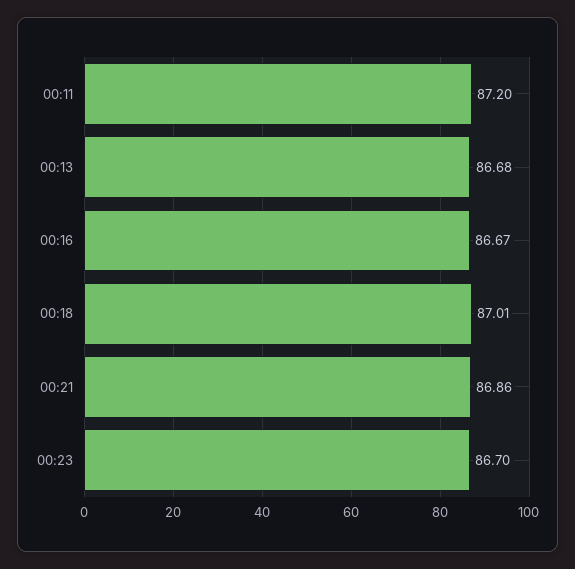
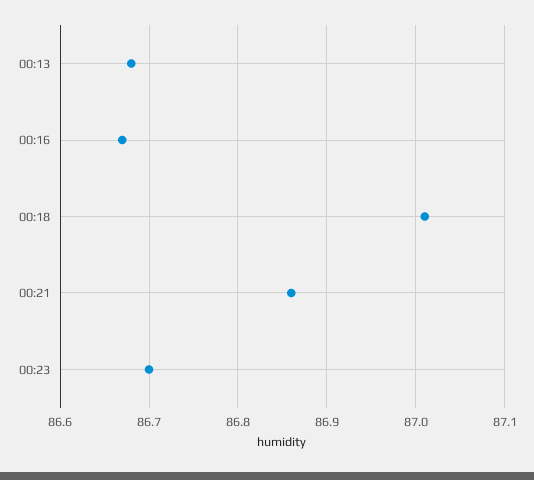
00:11: 87.2 -> none

